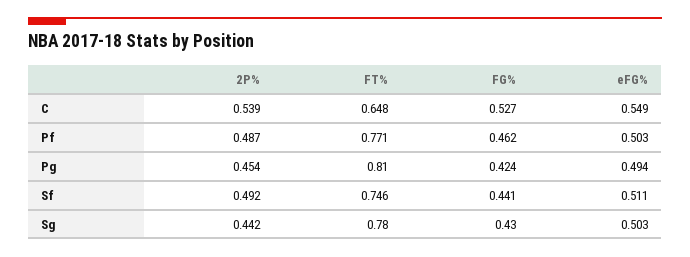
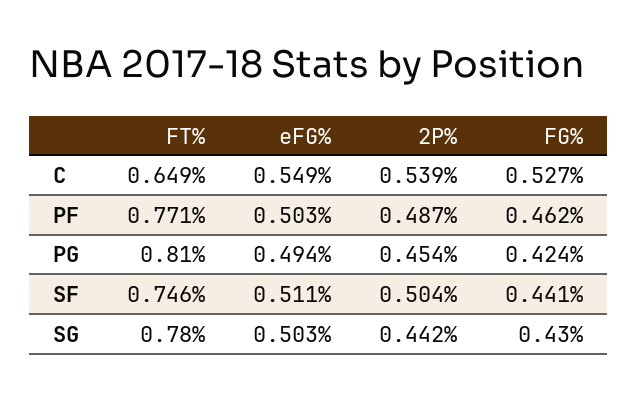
FT%, C: 0.648 -> 0.649
2P%, Sf: 0.492 -> 0.504

